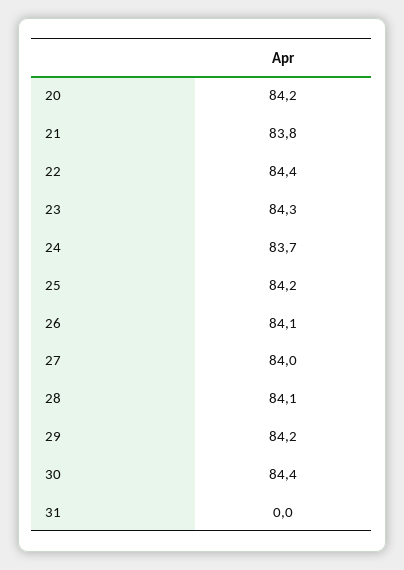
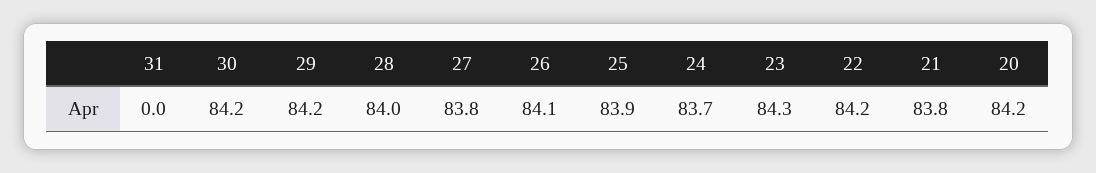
22: 84.4 -> 84.2
25: 84.2 -> 83.9
27: 84 -> 83.8
28: 84.1 -> 84
30: 84.4 -> 84.2

